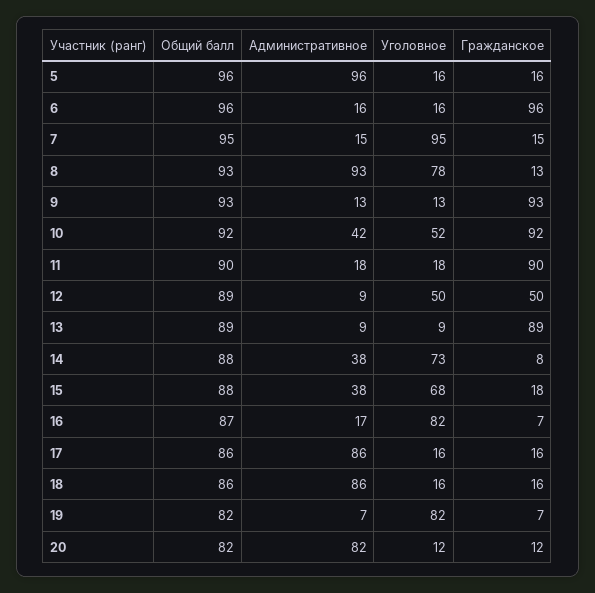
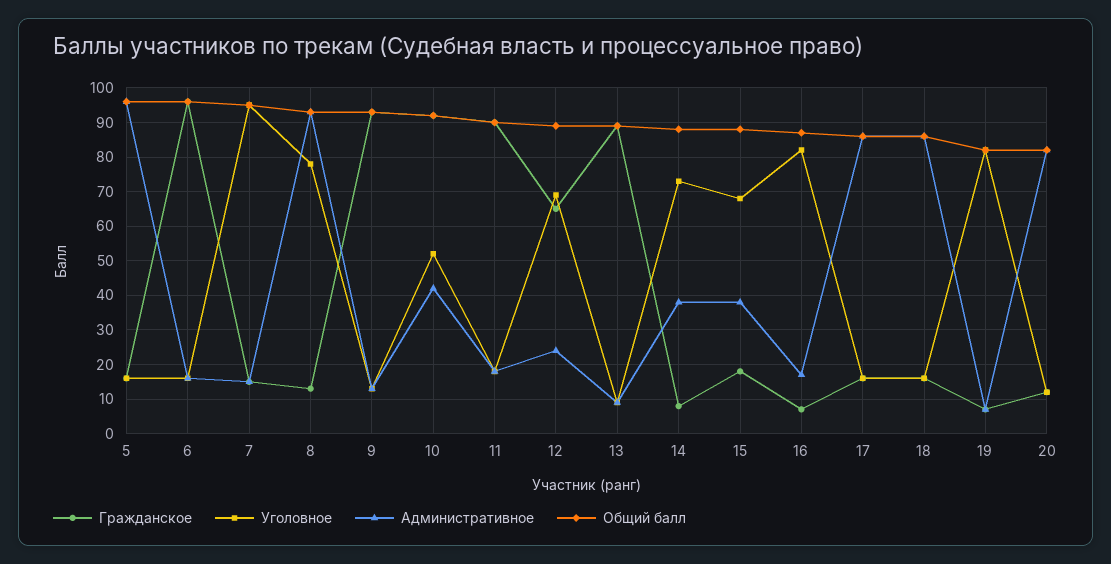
Административное, 12: 9 -> 25
Уголовное, 12: 50 -> 70
Гражданское, 12: 50 -> 65

